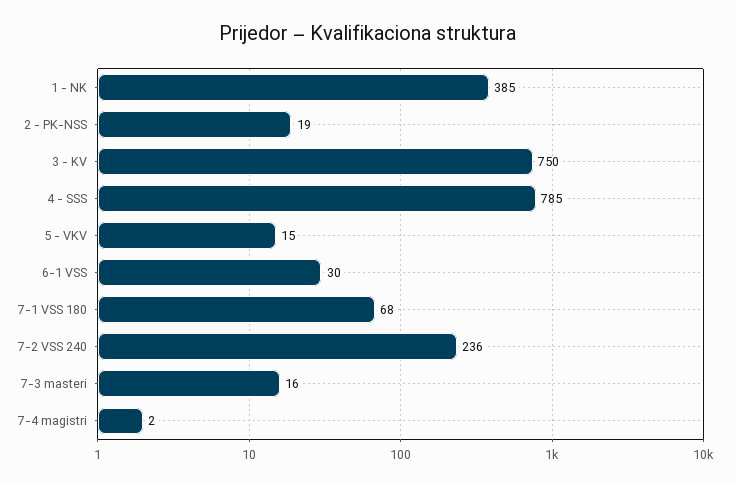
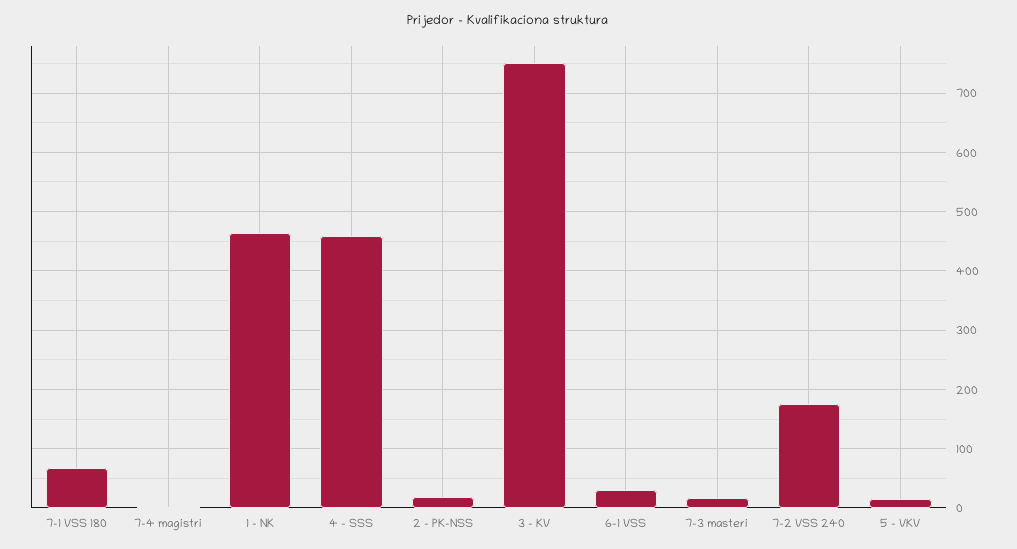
1 - NK: 385 -> 460
4 - SSS: 785 -> 460
7-2 VSS 240: 236 -> 180

